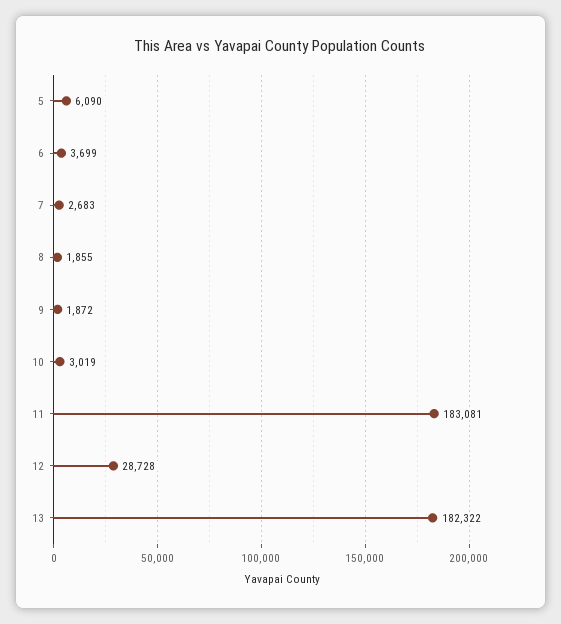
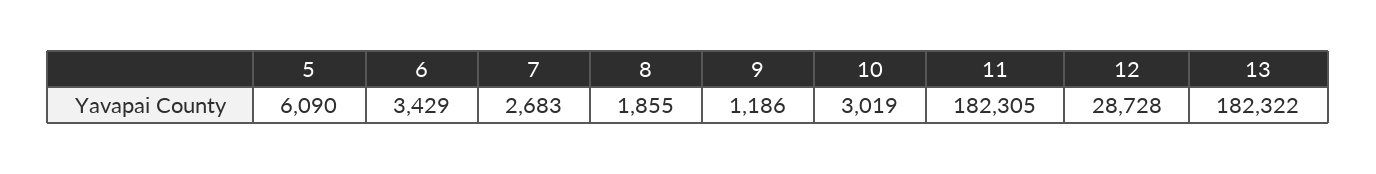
6: 3699 -> 3429
9: 1872 -> 1186
11: 183081 -> 182305

